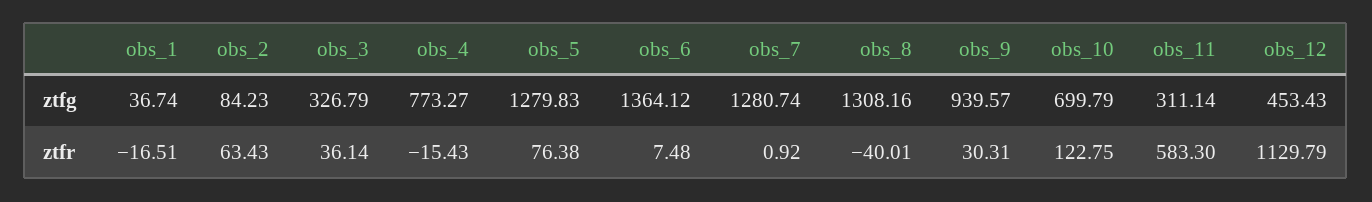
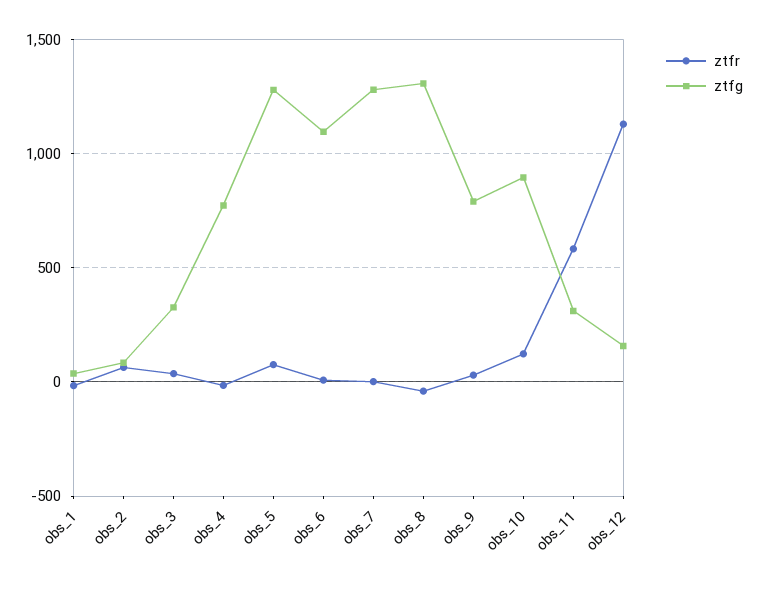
ztfg, obs_6: 1364.12 -> 1100
ztfg, obs_9: 939.57 -> 800
ztfg, obs_10: 699.79 -> 900
ztfg, obs_12: 453.43 -> 150

